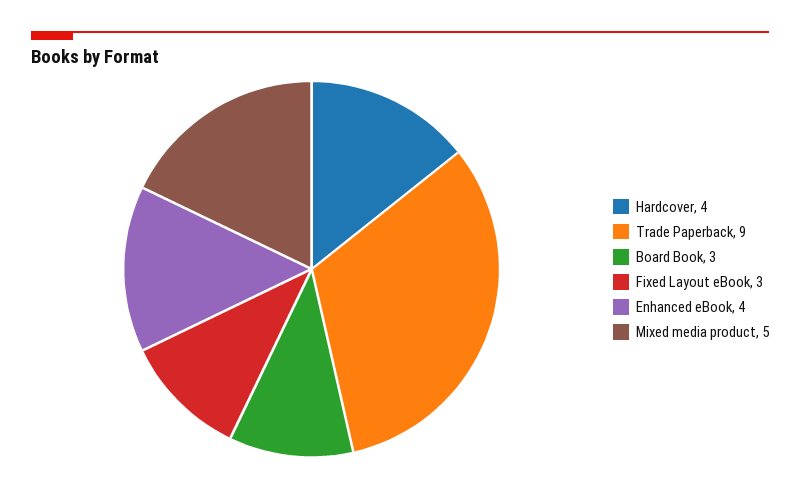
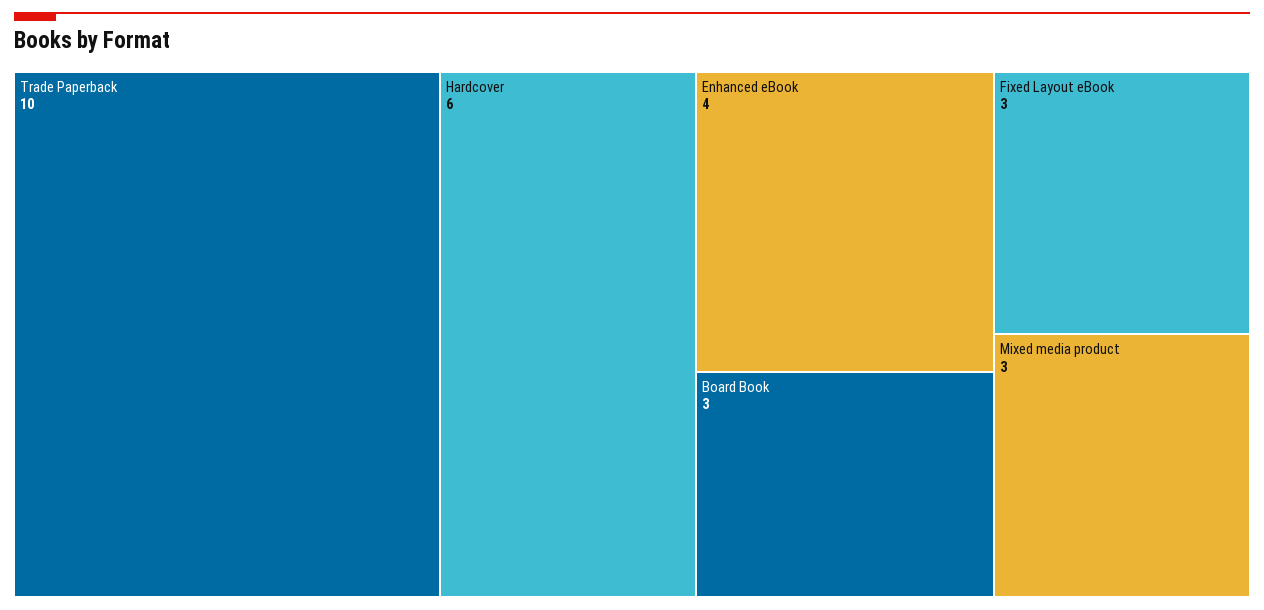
Hardcover: 4 -> 6
Trade Paperback: 9 -> 10
Mixed media product: 5 -> 3

